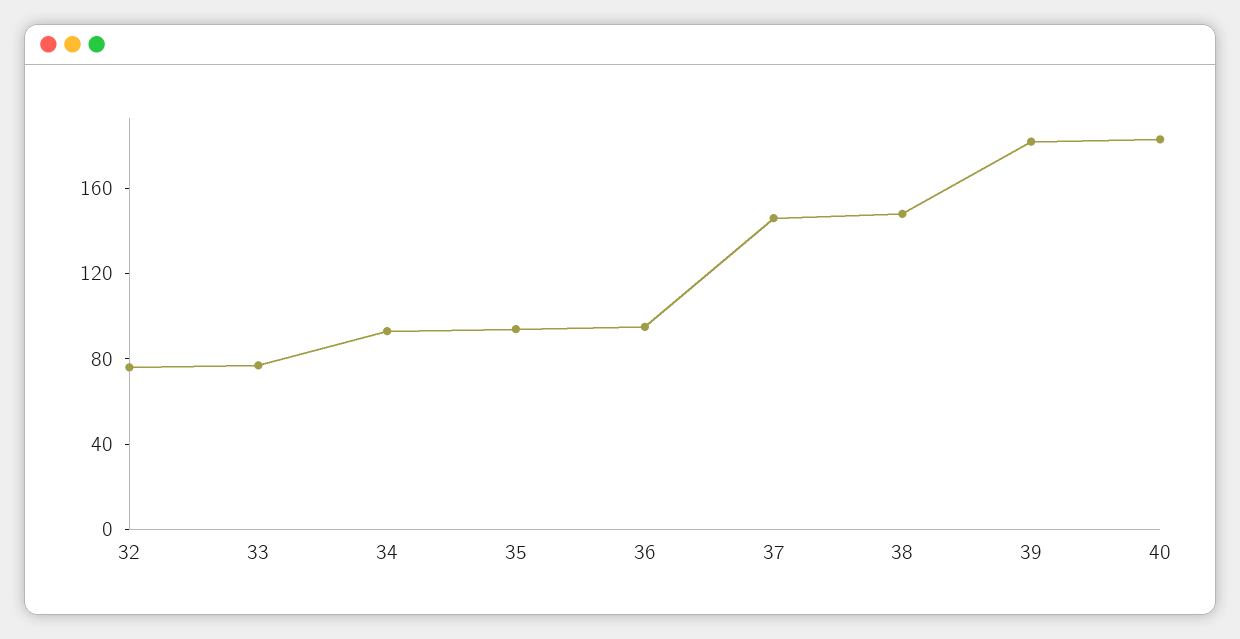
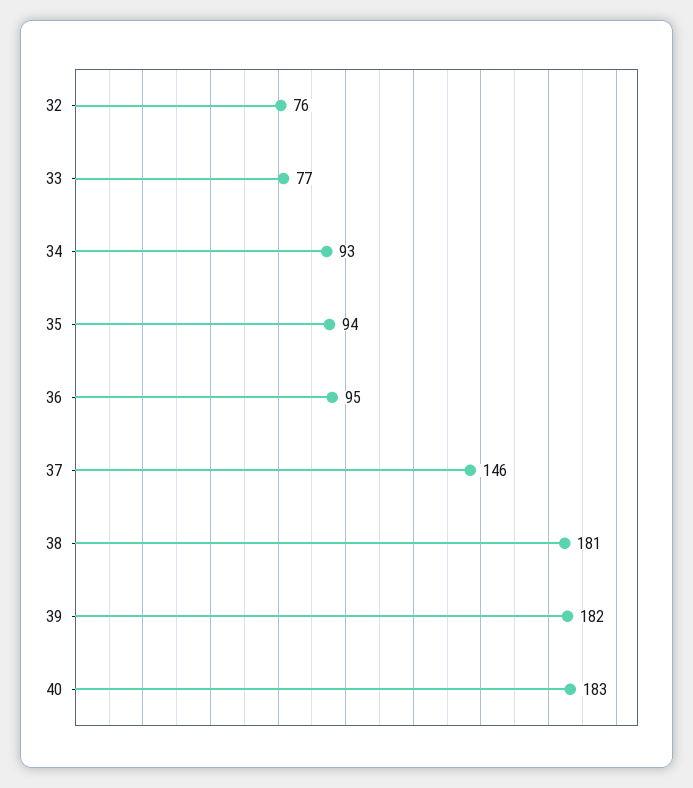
38: 150 -> 181

